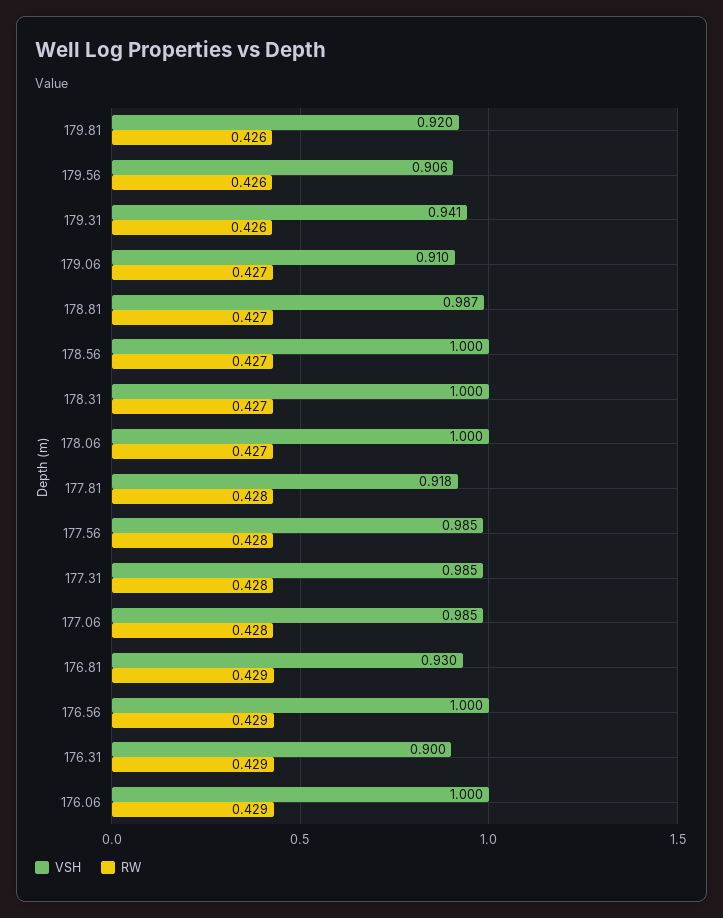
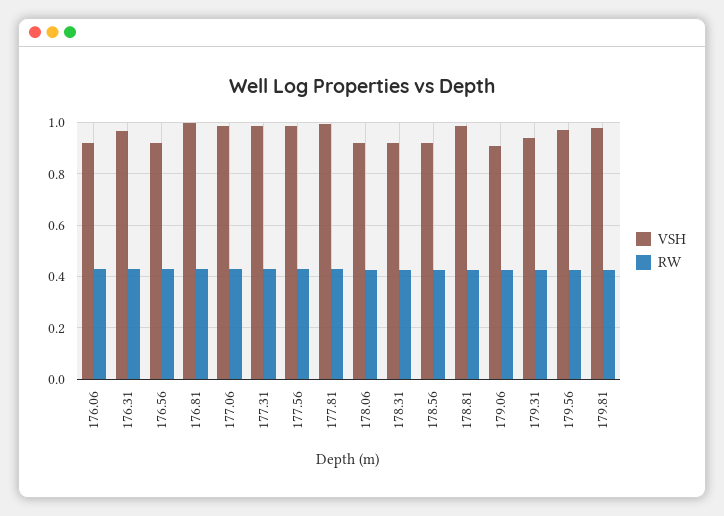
VSH, 179.81: 0.92 -> 0.975
VSH, 179.56: 0.906 -> 0.975
VSH, 178.56: 1 -> 0.925
VSH, 178.31: 1 -> 0.925
VSH, 178.06: 1 -> 0.925
VSH, 177.81: 0.918 -> 1
VSH, 176.81: 0.93 -> 1
VSH, 176.56: 1 -> 0.925
VSH, 176.31: 0.9 -> 0.975
VSH, 176.06: 1 -> 0.925

